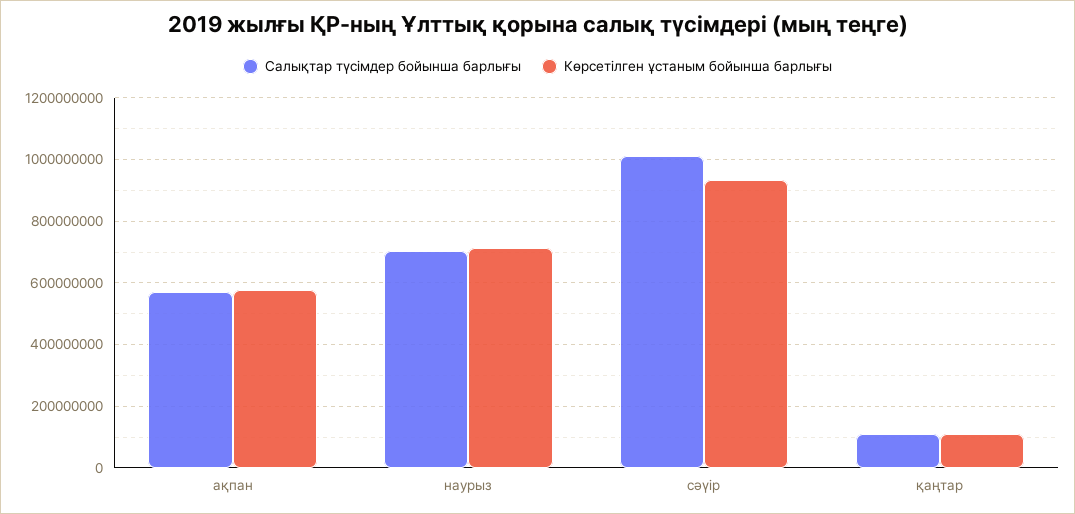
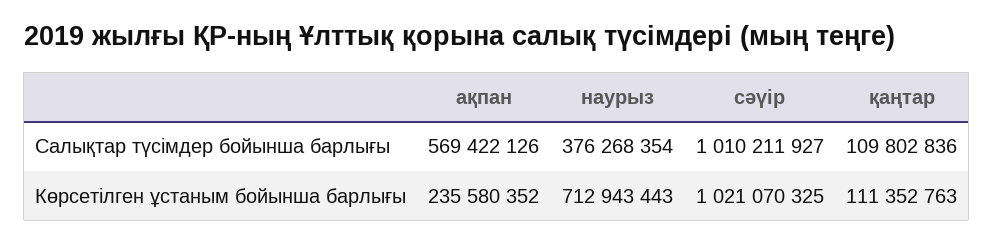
Көрсетілген ұстаным бойынша барлығы, ақпан: 580000000 -> 235580352
Салықтар түсімдер бойынша барлығы, наурыз: 700000000 -> 376268354
Көрсетілген ұстаным бойынша барлығы, сәүір: 940000000 -> 1021070325

